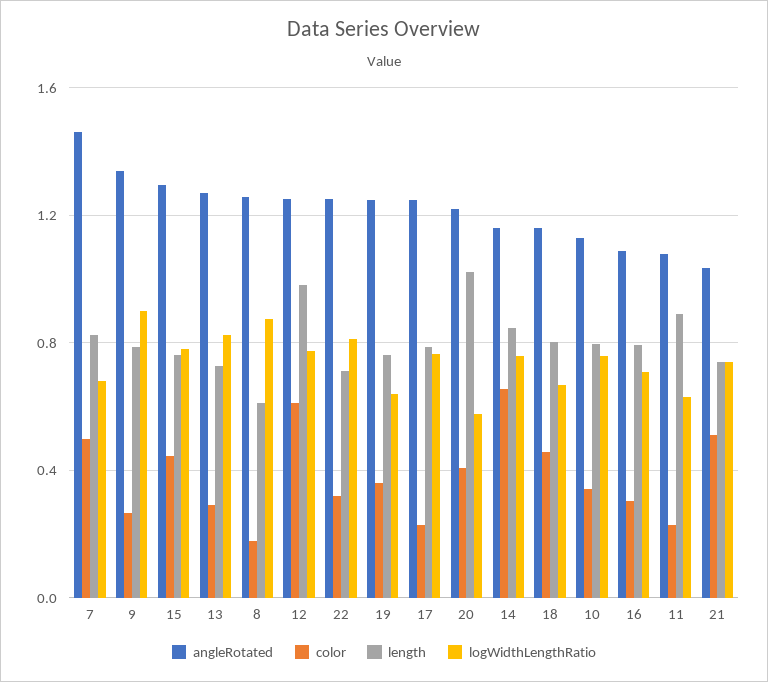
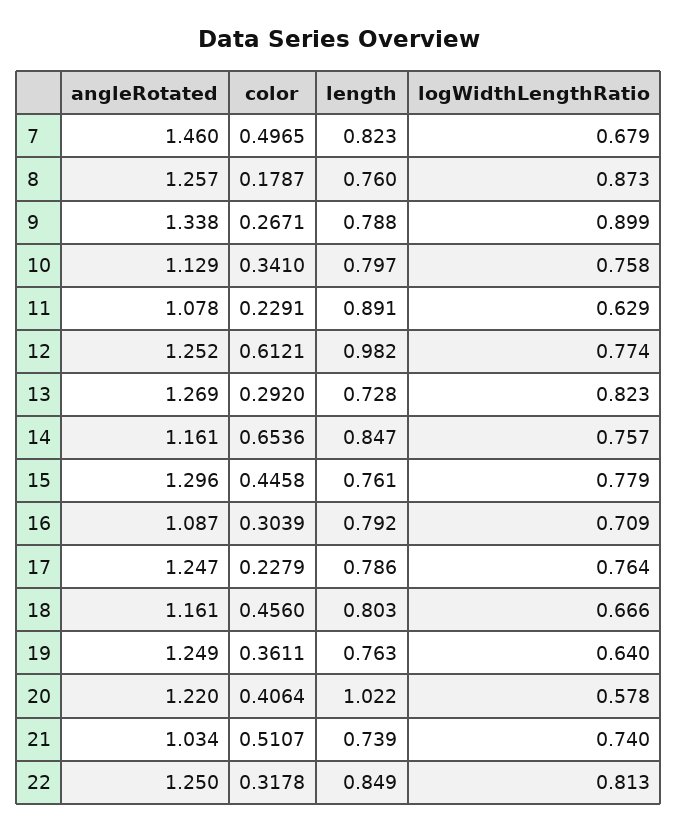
length, 8: 0.6 -> 0.76
length, 22: 0.7 -> 0.849

